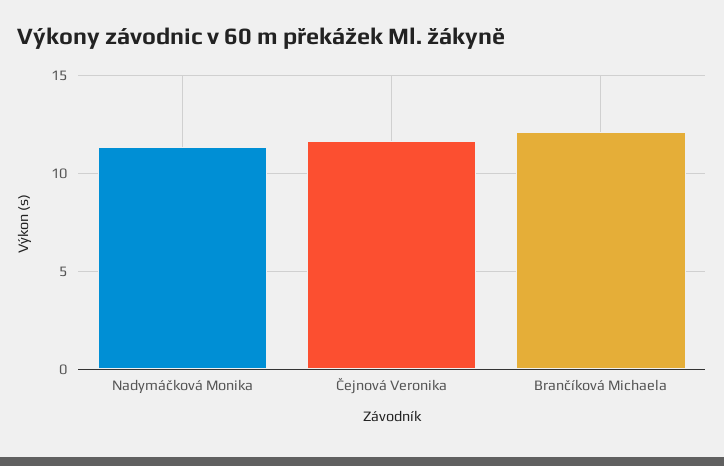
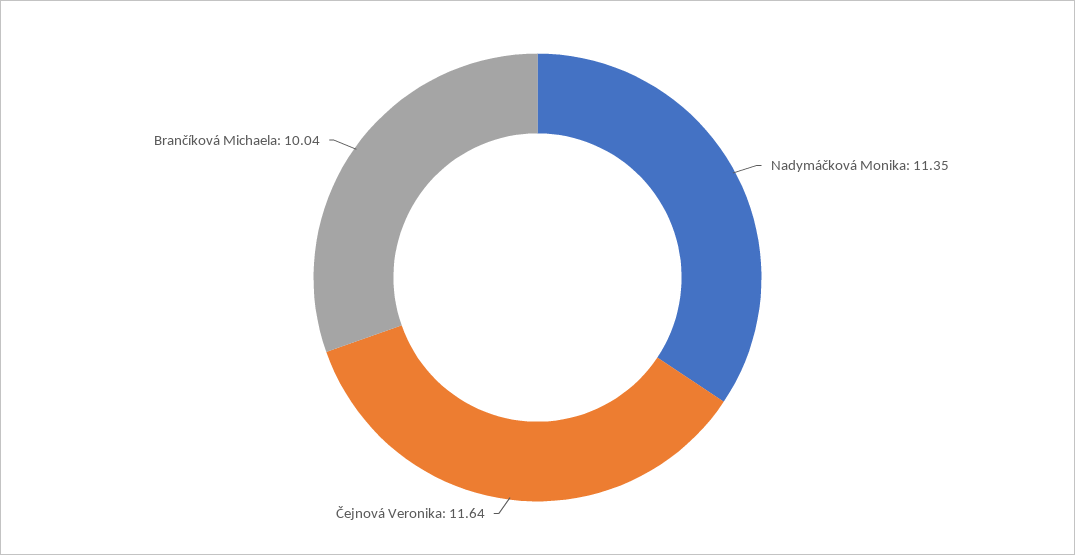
Brančíková Michaela: 12 -> 10.04

